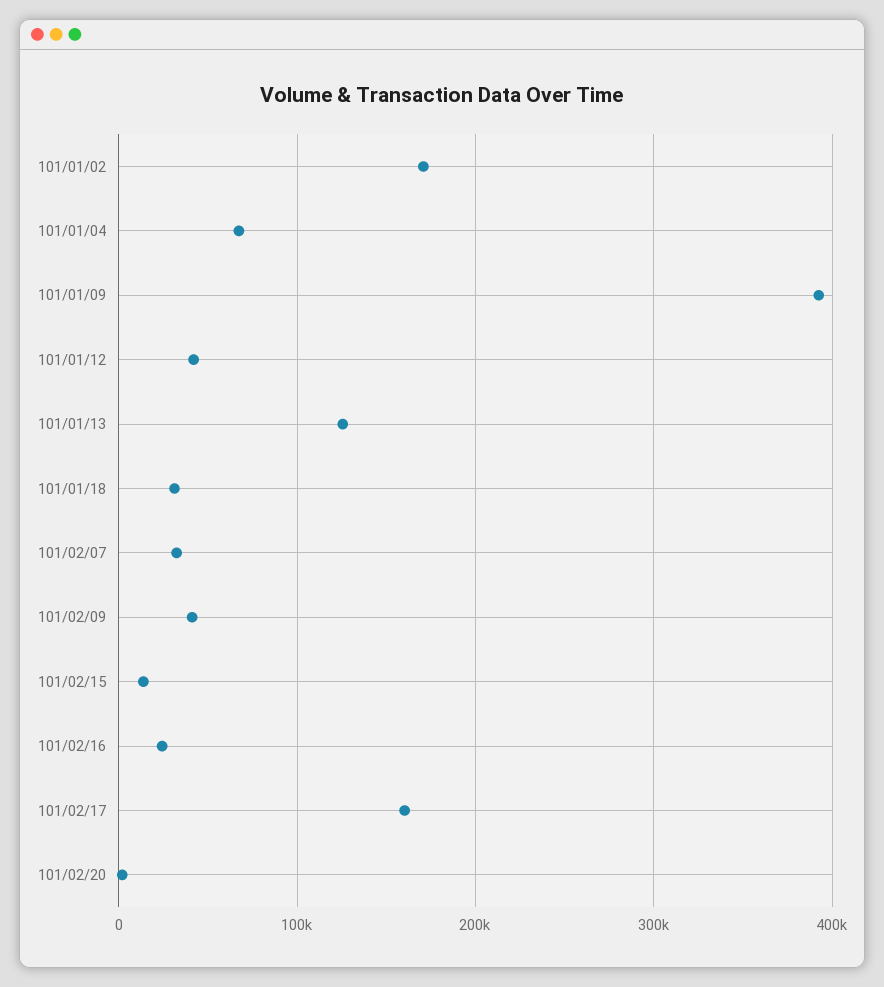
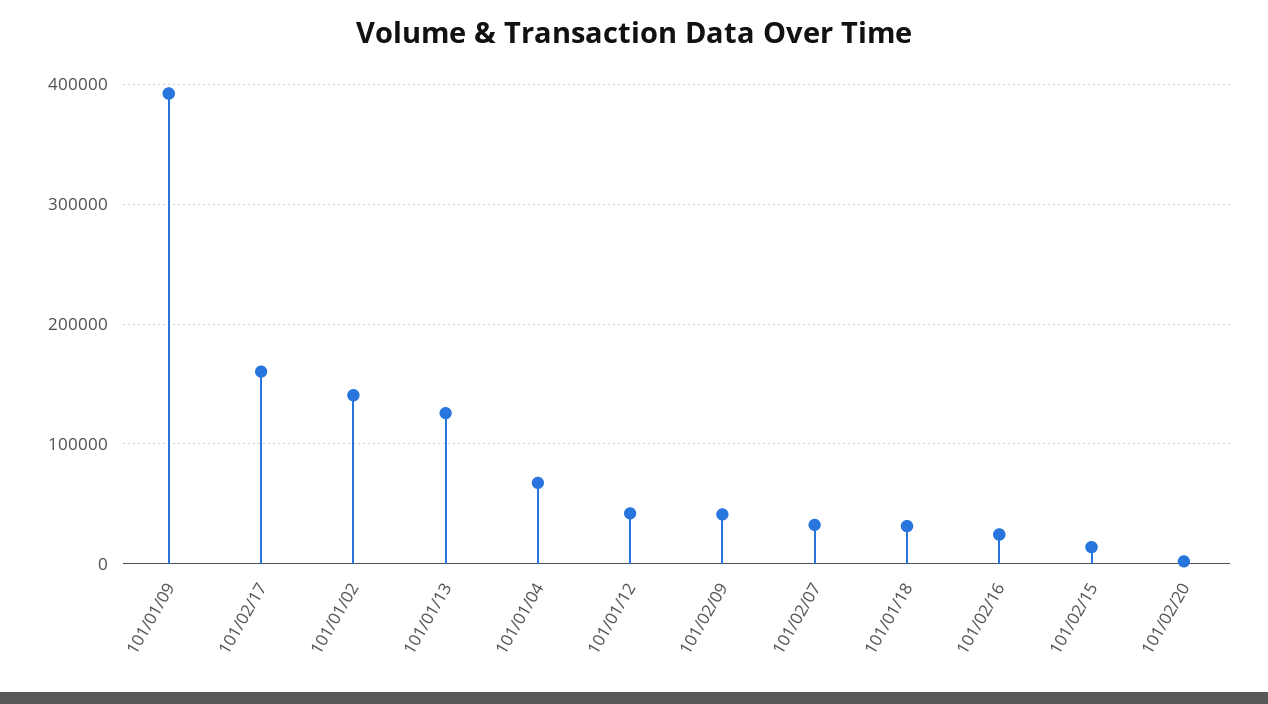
101/01/02: 170000 -> 140000

